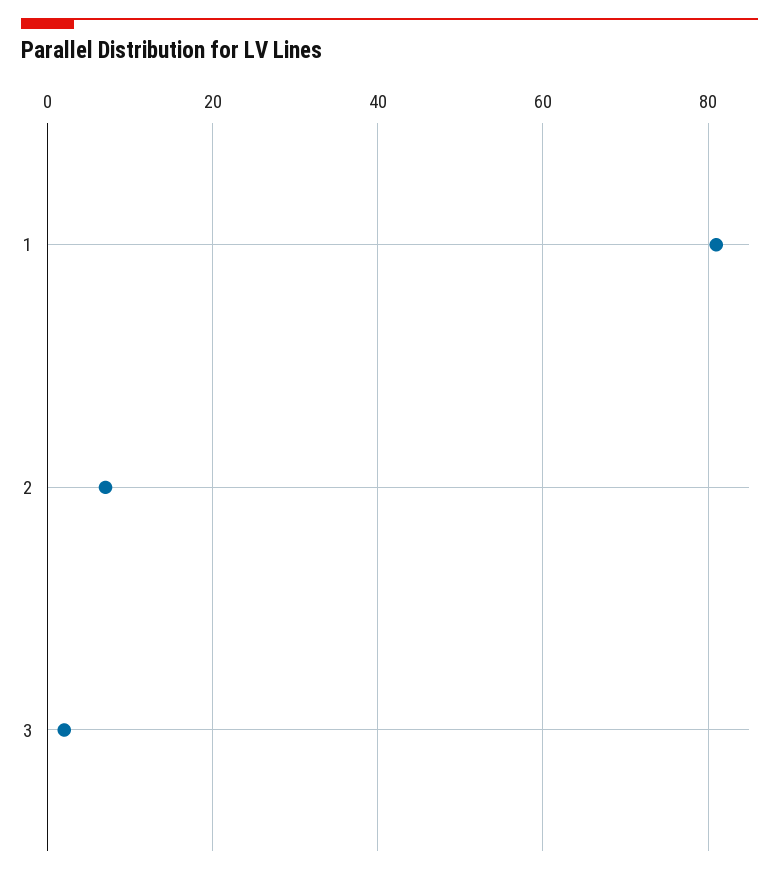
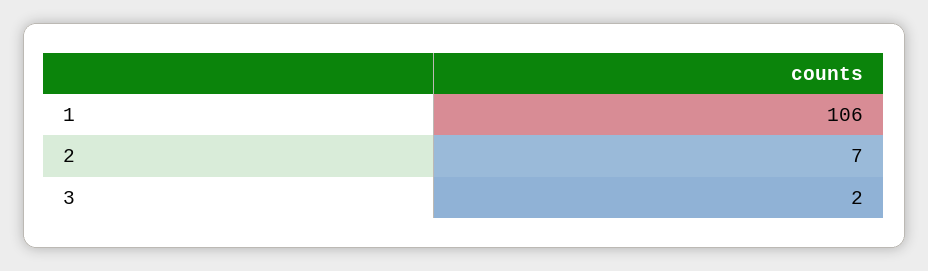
1: 80 -> 106

